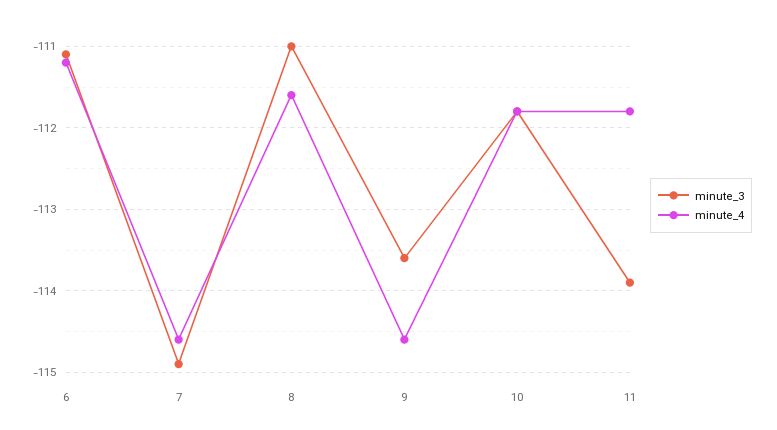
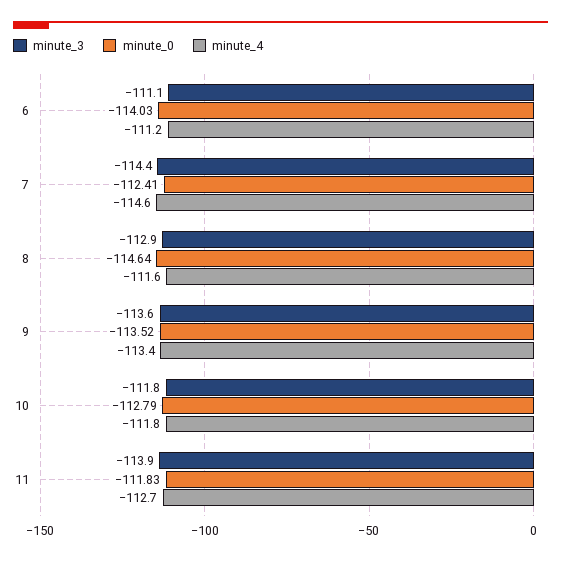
minute_3, 7: -114.9 -> -114.4
minute_3, 8: -111 -> -112.9
minute_4, 9: -114.6 -> -113.4
minute_4, 11: -111.8 -> -112.7
minute_0, 6: none -> -114.03
minute_0, 7: none -> -112.41
minute_0, 8: none -> -114.64
minute_0, 9: none -> -113.52
minute_0, 10: none -> -112.79
minute_0, 11: none -> -111.83

